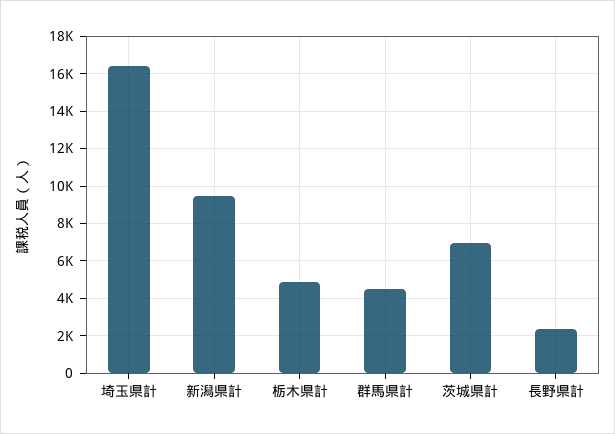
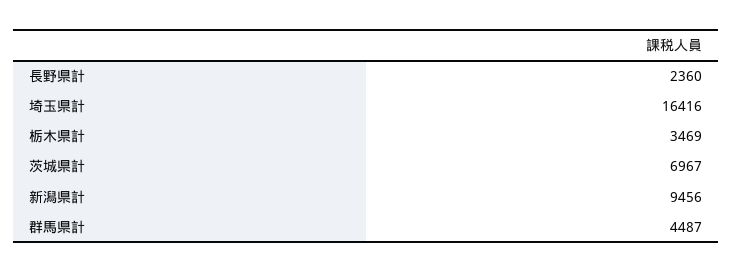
栃木県計: 5000 -> 3469

